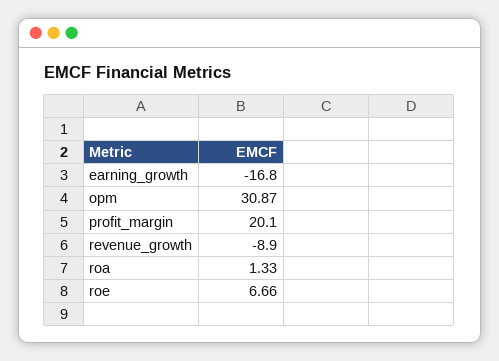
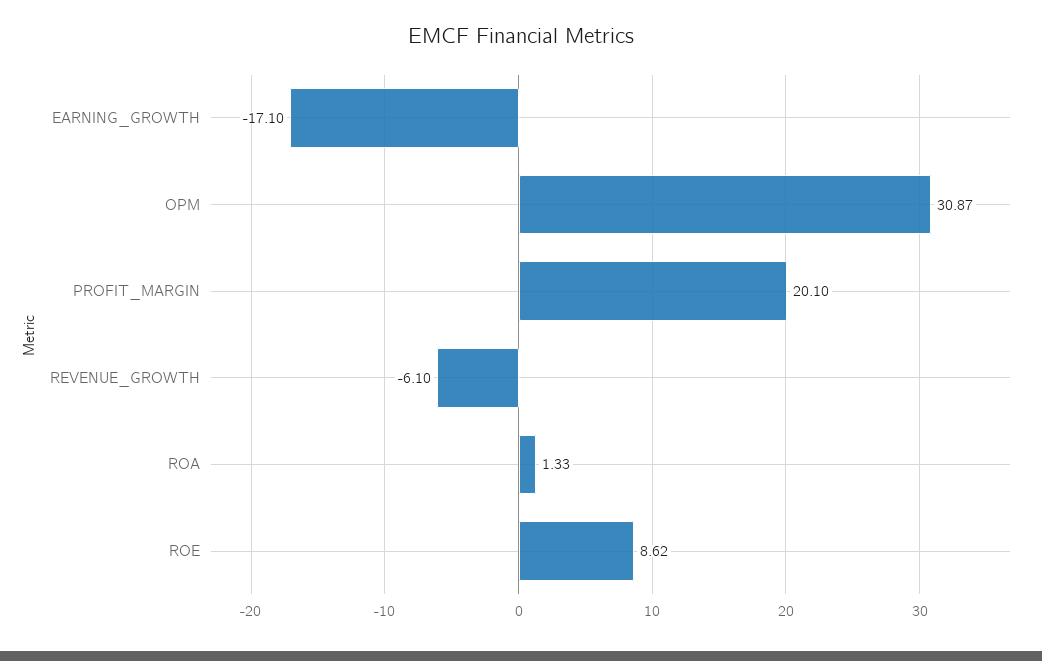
earning_growth: -16.8 -> -17.1
revenue_growth: -8.9 -> -6.1
roe: 6.66 -> 8.62

